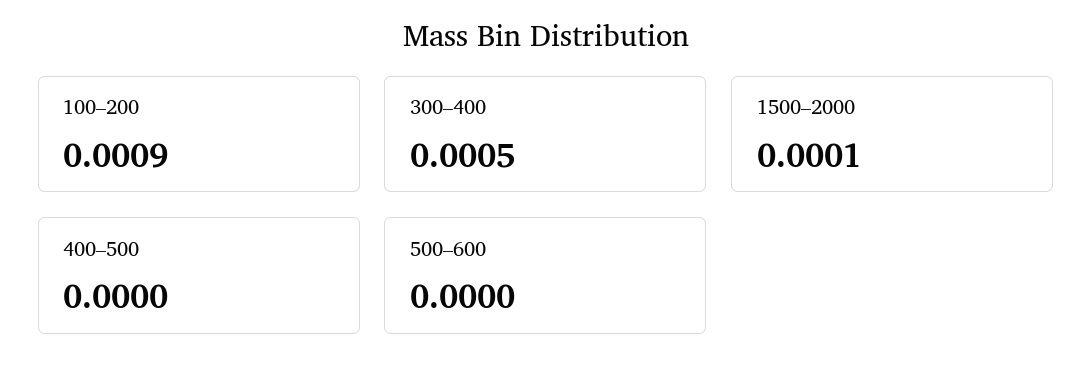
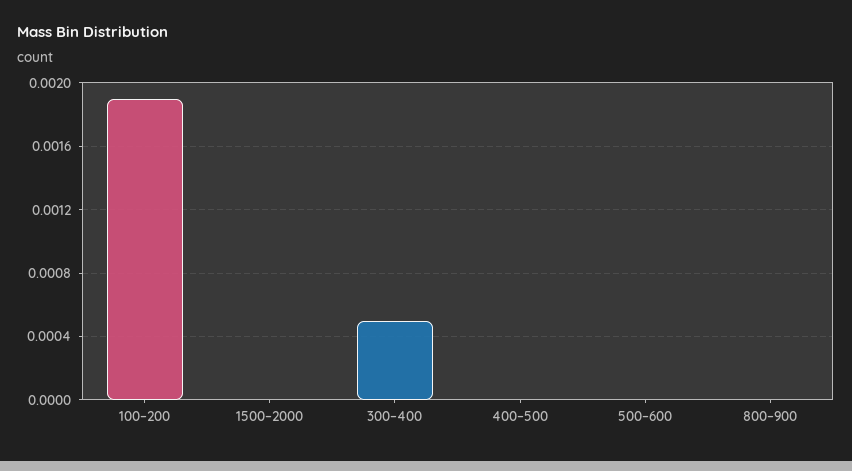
100–200: 0.0009 -> 0.0019
1500–2000: 0.0001 -> 0
800–900: none -> 0

